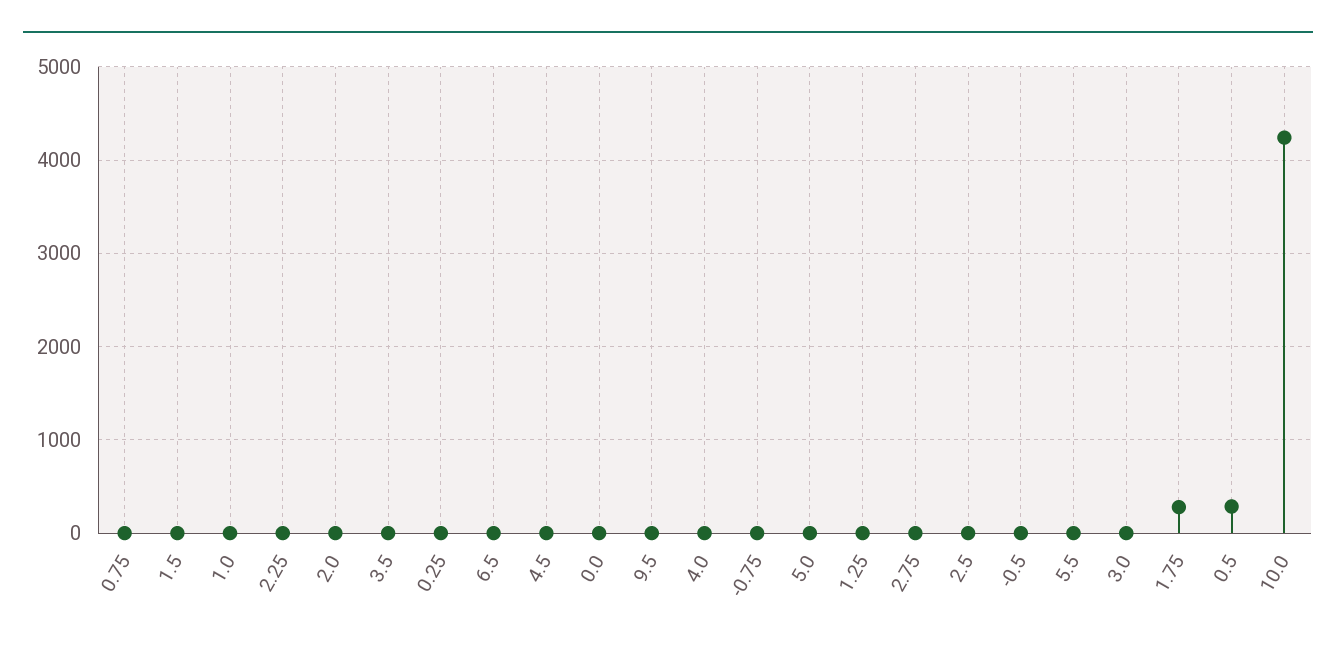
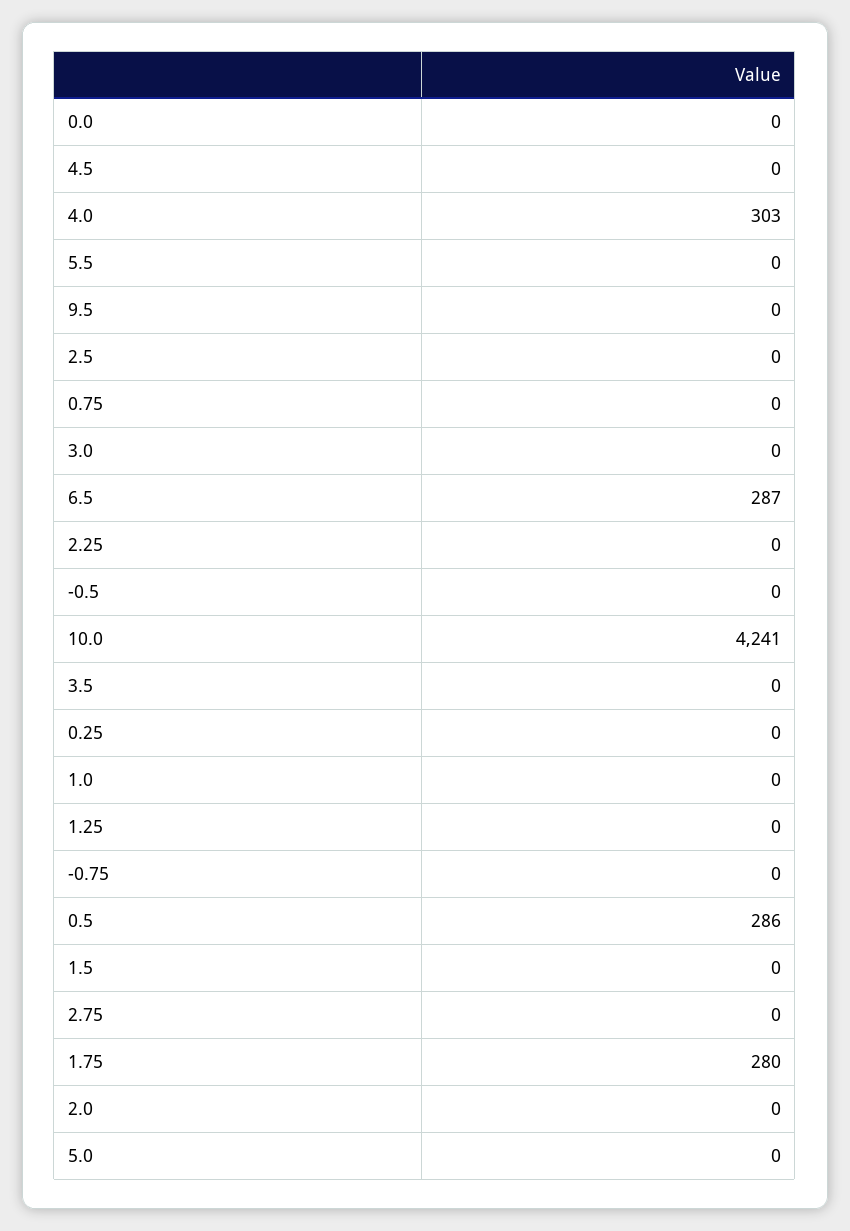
6.5: 0 -> 287
4.0: 0 -> 303

